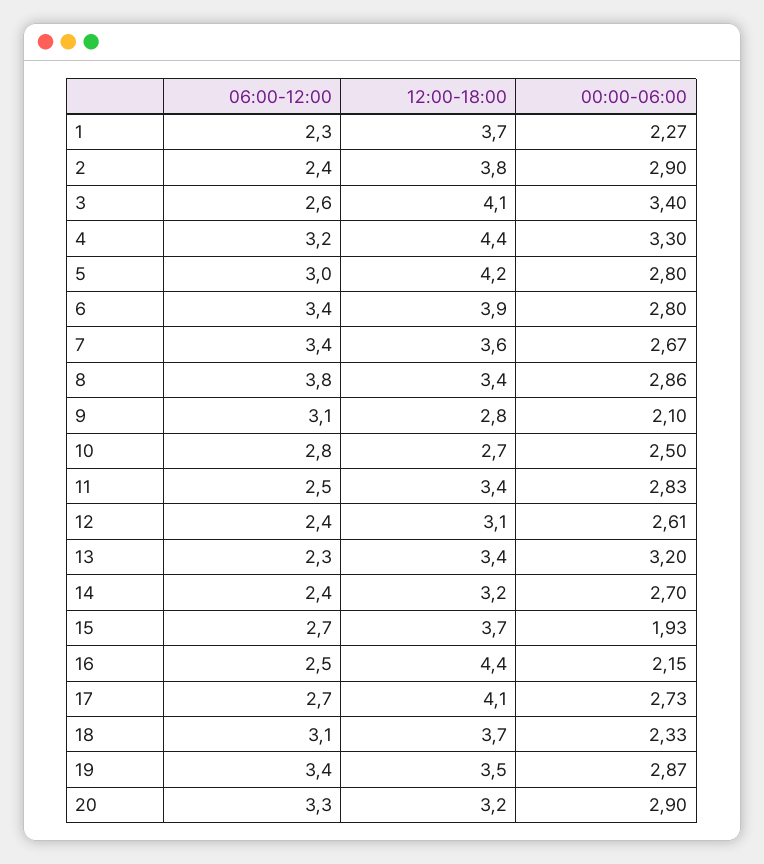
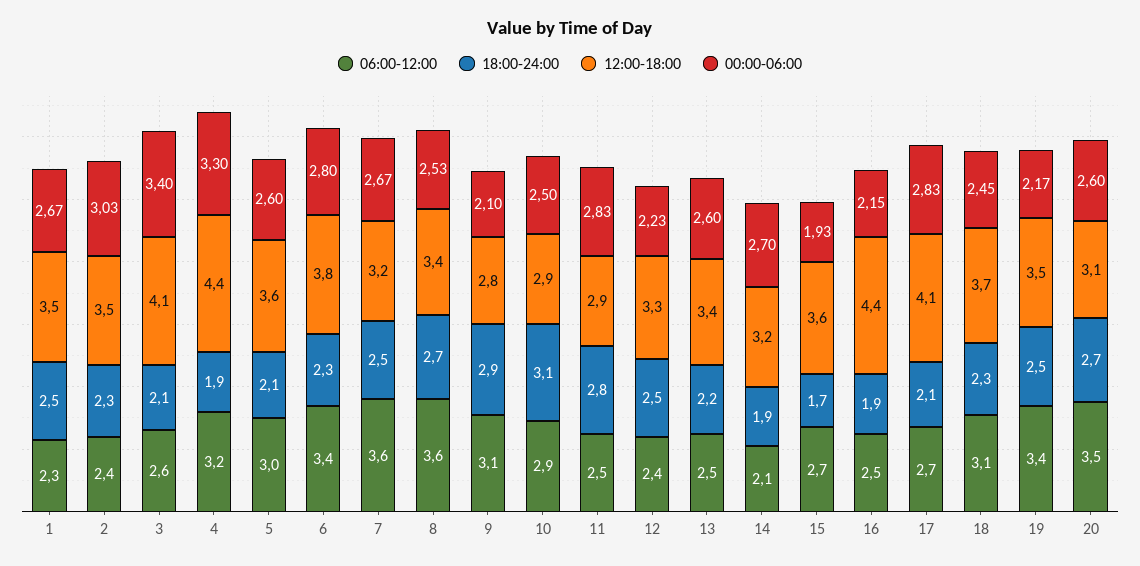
12:00-18:00, 1: 3.7 -> 3.5
00:00-06:00, 1: 2.27 -> 2.67
12:00-18:00, 2: 3.8 -> 3.5
00:00-06:00, 2: 2.9 -> 3.03
12:00-18:00, 5: 4.2 -> 3.6
00:00-06:00, 5: 2.8 -> 2.6
12:00-18:00, 6: 3.9 -> 3.8
06:00-12:00, 7: 3.4 -> 3.6
12:00-18:00, 7: 3.6 -> 3.2
06:00-12:00, 8: 3.8 -> 3.6
00:00-06:00, 8: 2.86 -> 2.53
06:00-12:00, 10: 2.8 -> 2.9
12:00-18:00, 10: 2.7 -> 2.9
12:00-18:00, 11: 3.4 -> 2.9
12:00-18:00, 12: 3.1 -> 3.3
00:00-06:00, 12: 2.61 -> 2.23
06:00-12:00, 13: 2.3 -> 2.5
00:00-06:00, 13: 3.2 -> 2.6
06:00-12:00, 14: 2.4 -> 2.1
12:00-18:00, 15: 3.7 -> 3.6
00:00-06:00, 17: 2.73 -> 2.83
00:00-06:00, 18: 2.33 -> 2.45
00:00-06:00, 19: 2.87 -> 2.17
06:00-12:00, 20: 3.3 -> 3.5
12:00-18:00, 20: 3.2 -> 3.1
00:00-06:00, 20: 2.9 -> 2.6
18:00-24:00, 1: none -> 2.5
18:00-24:00, 2: none -> 2.3
18:00-24:00, 3: none -> 2.1
18:00-24:00, 4: none -> 1.9
18:00-24:00, 5: none -> 2.1
18:00-24:00, 6: none -> 2.3
18:00-24:00, 7: none -> 2.5
18:00-24:00, 8: none -> 2.7
18:00-24:00, 9: none -> 2.9
18:00-24:00, 10: none -> 3.1
18:00-24:00, 11: none -> 2.8
18:00-24:00, 12: none -> 2.5
18:00-24:00, 13: none -> 2.2
18:00-24:00, 14: none -> 1.9
18:00-24:00, 15: none -> 1.7
18:00-24:00, 16: none -> 1.9
18:00-24:00, 17: none -> 2.1
18:00-24:00, 18: none -> 2.3
18:00-24:00, 19: none -> 2.5
18:00-24:00, 20: none -> 2.7

